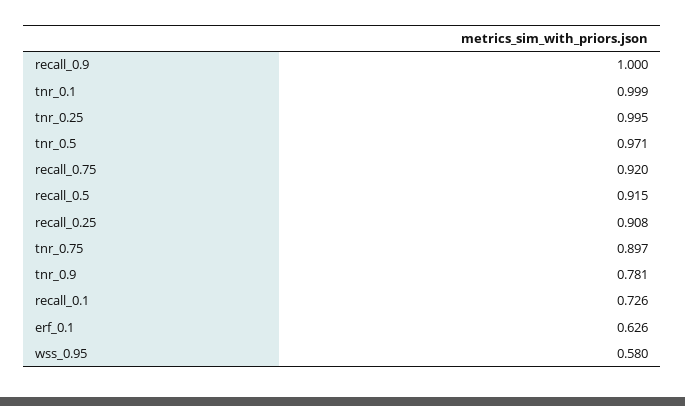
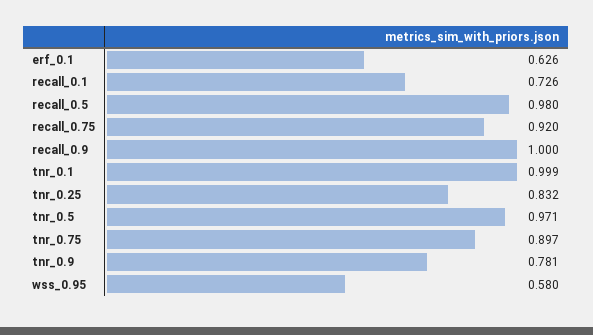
tnr_0.25: 0.995 -> 0.832
recall_0.5: 0.915 -> 0.98
recall_0.25: 0.908 -> none

